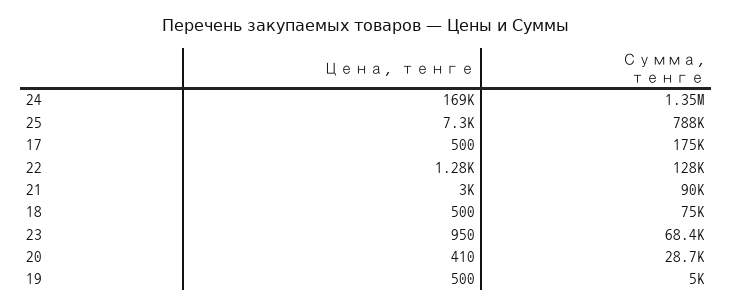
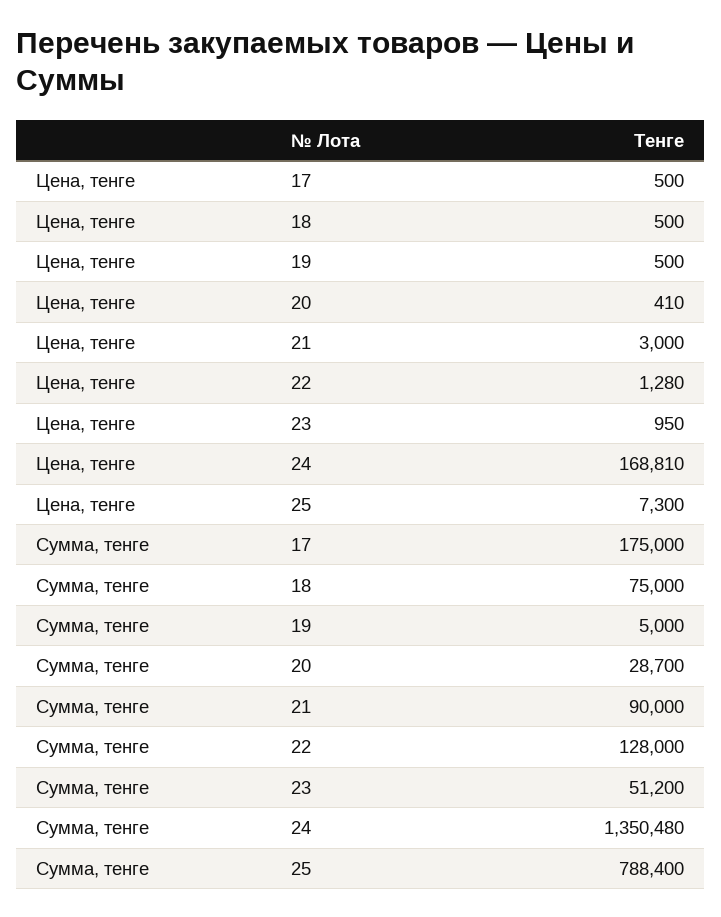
Сумма, тенге, 23: 68400 -> 51200

